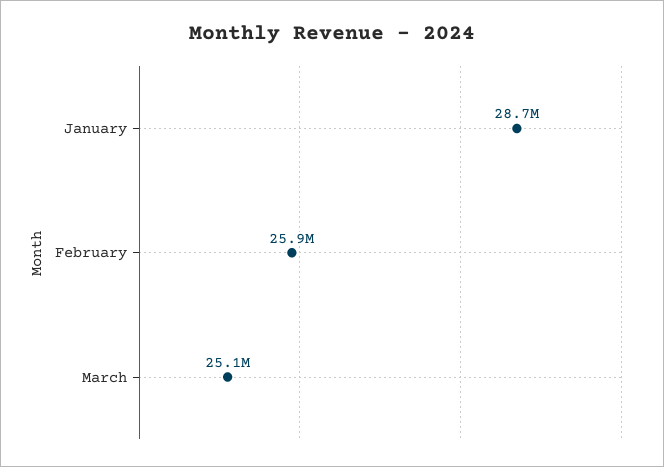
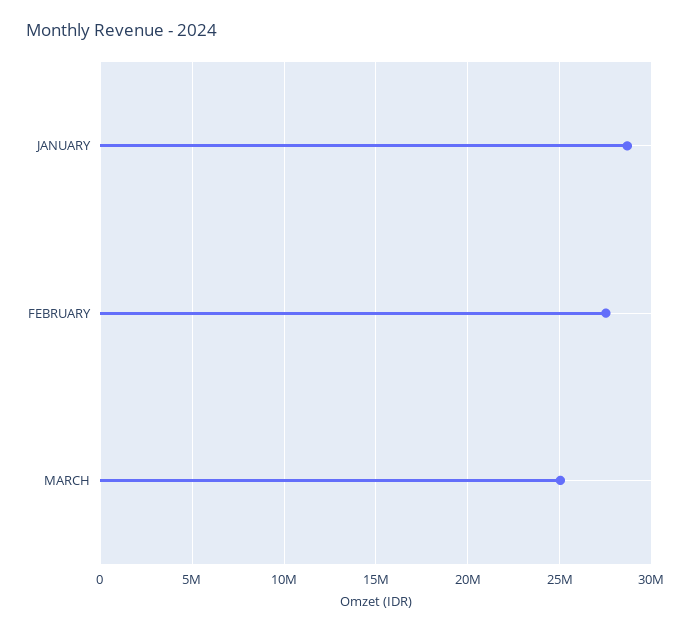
February: 25900000 -> 27500000

